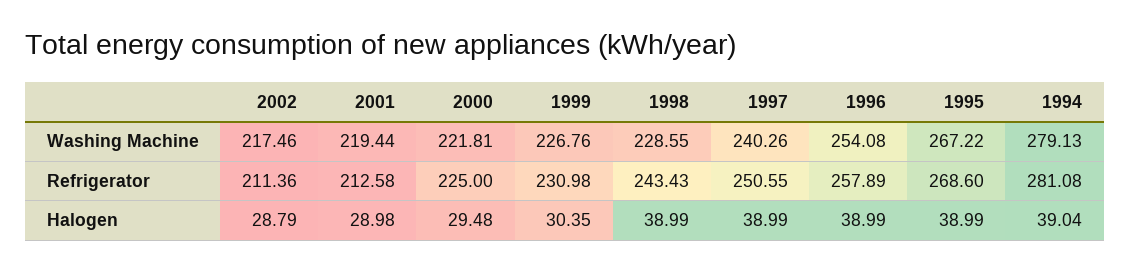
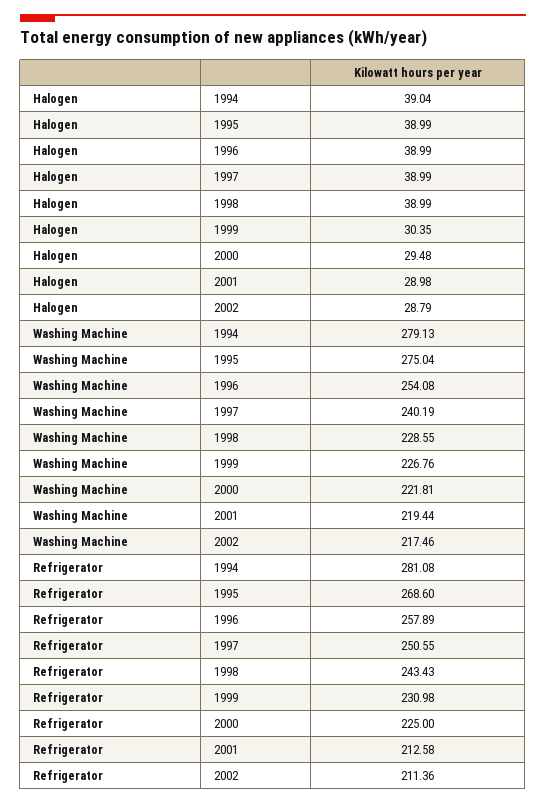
1997, Washing Machine: 240.26 -> 240.19
1995, Washing Machine: 267.22 -> 275.04

